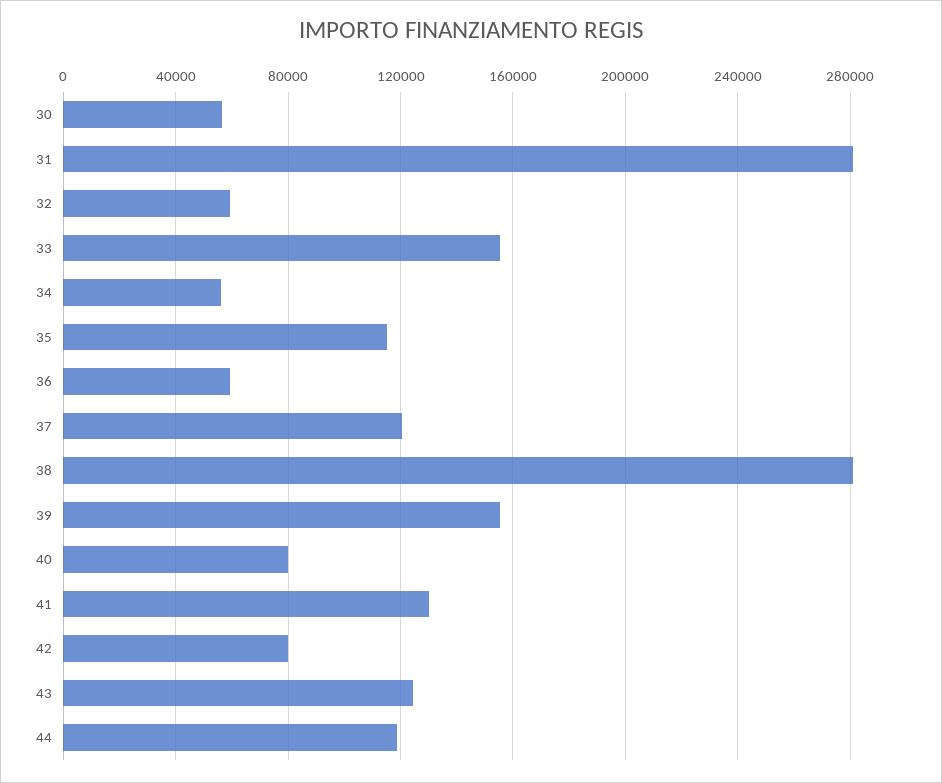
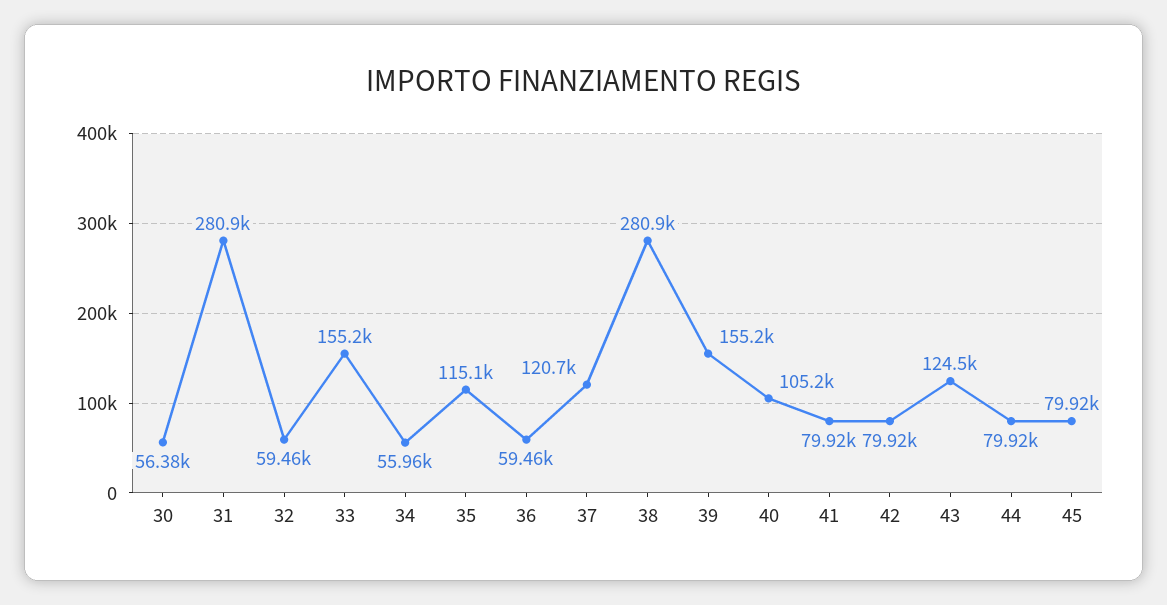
40: 80000 -> 105200
41: 130000 -> 79920
44: 120000 -> 79920
45: none -> 79920

